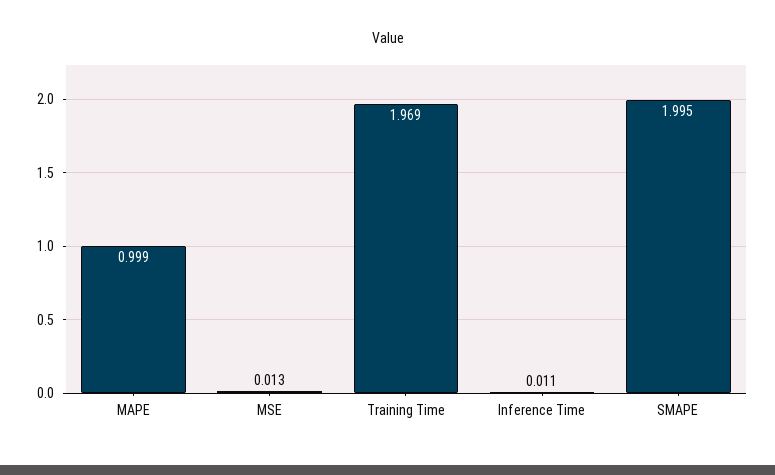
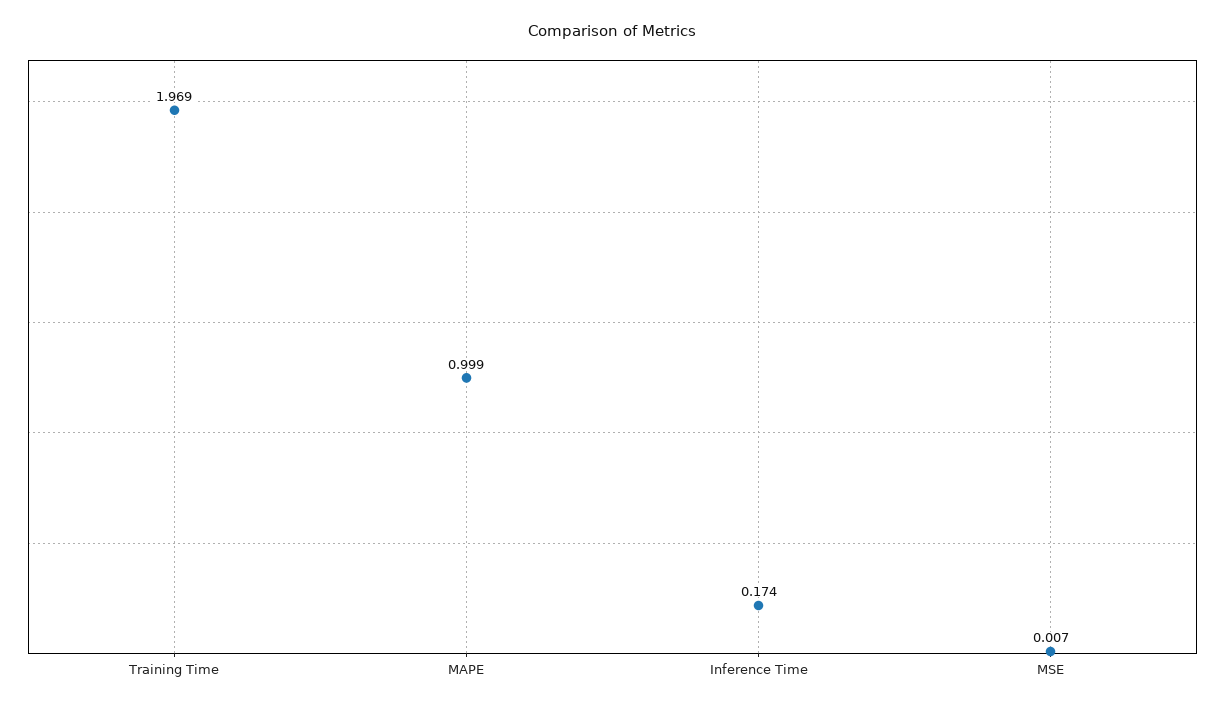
MSE: 0.013 -> 0.007
Inference Time: 0.011 -> 0.174
SMAPE: 1.995 -> none

